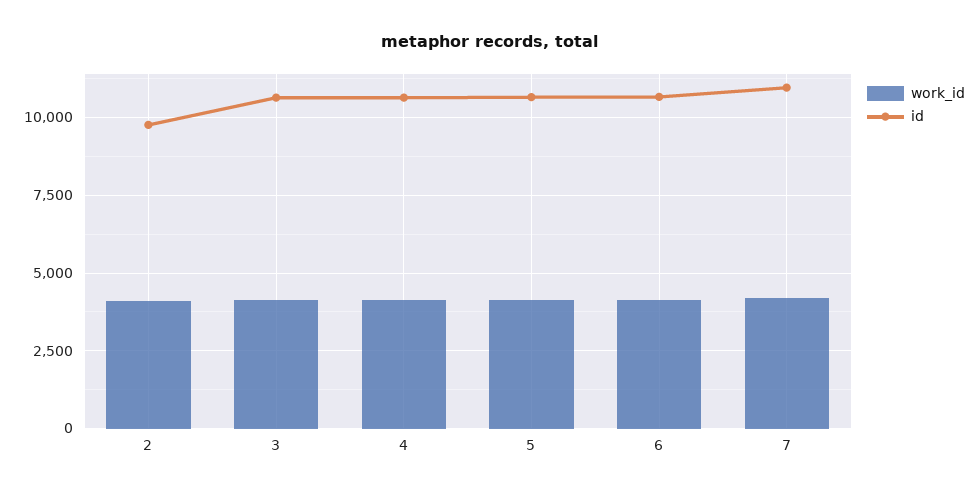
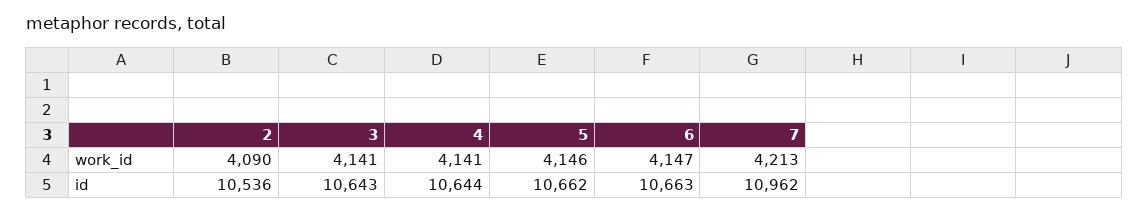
id, 2: 9750 -> 10536

